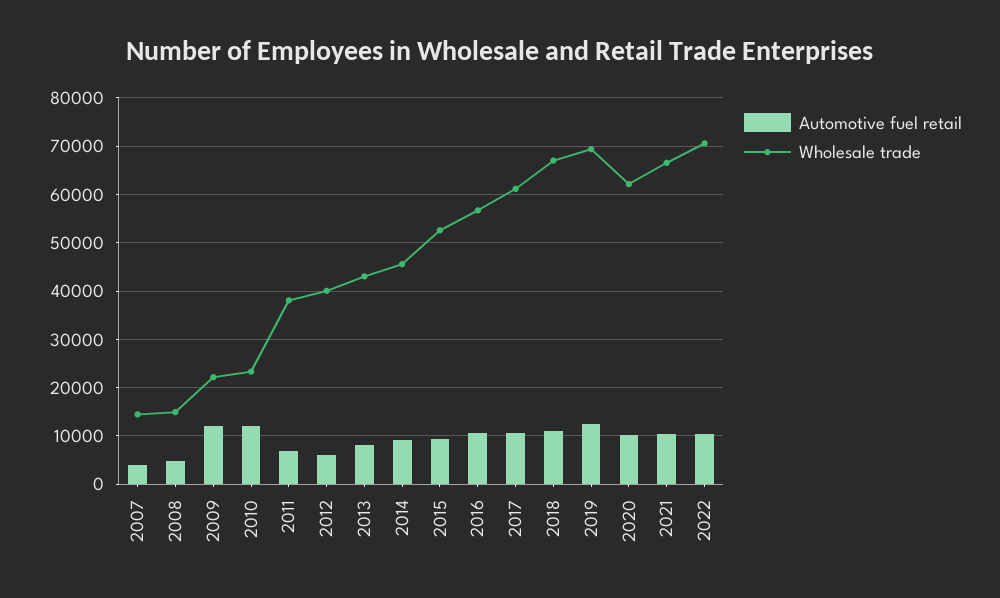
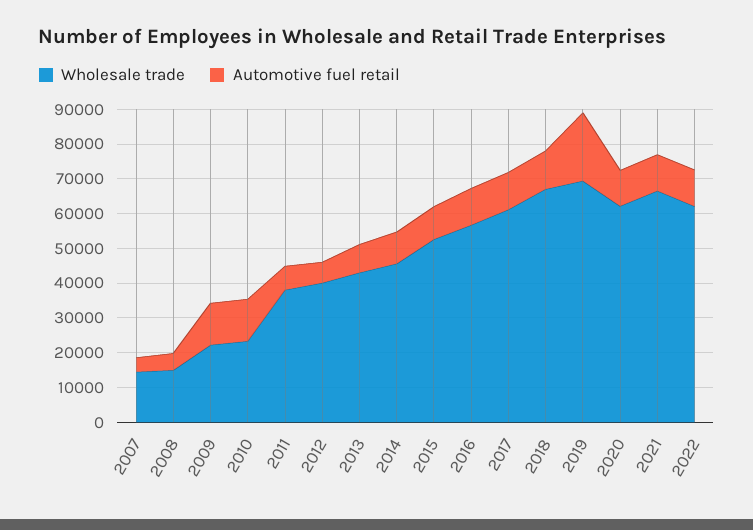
Automotive fuel retail, 2019: 12000 -> 20000
Wholesale trade, 2022: 70000 -> 62500

